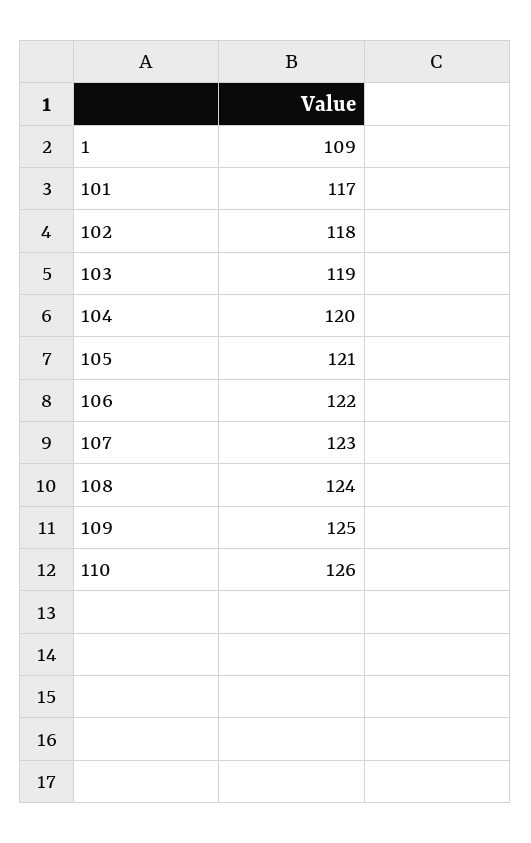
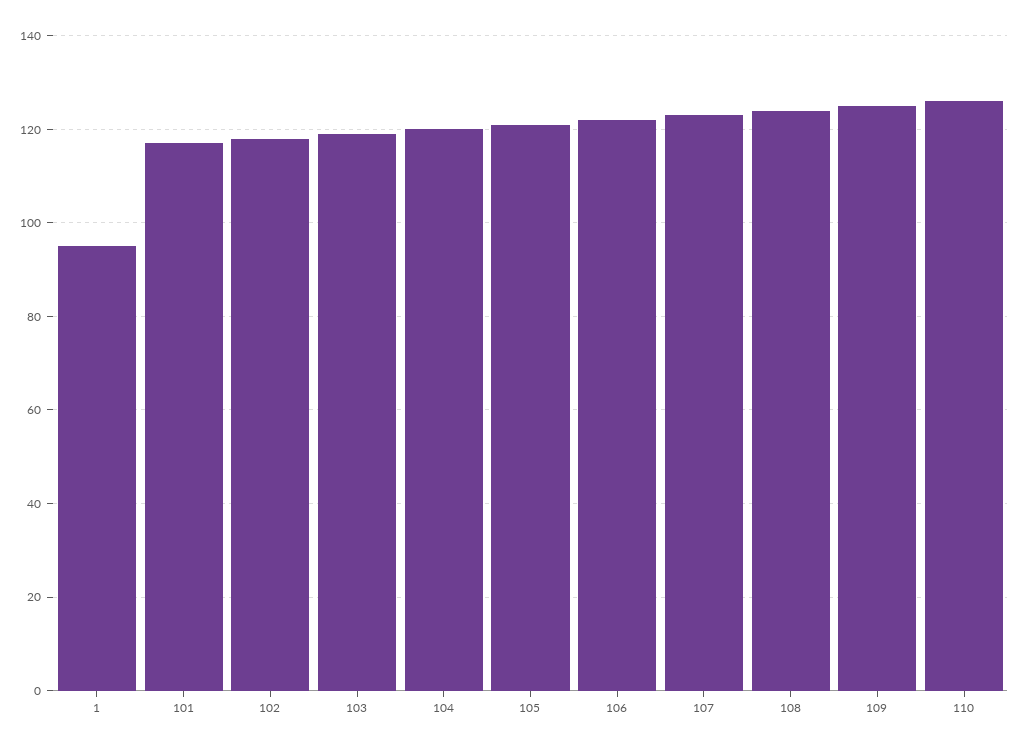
1: 109 -> 95

